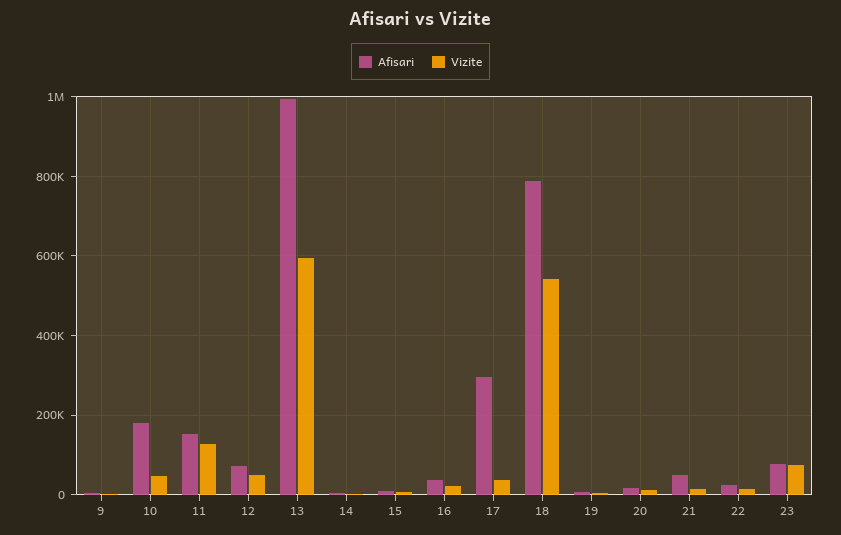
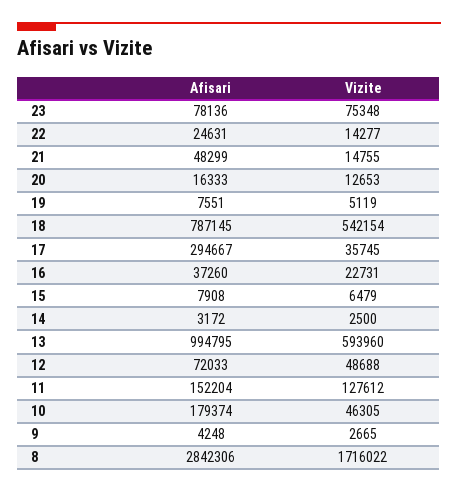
Afisari, 8: none -> 2842306
Vizite, 8: none -> 1716022

